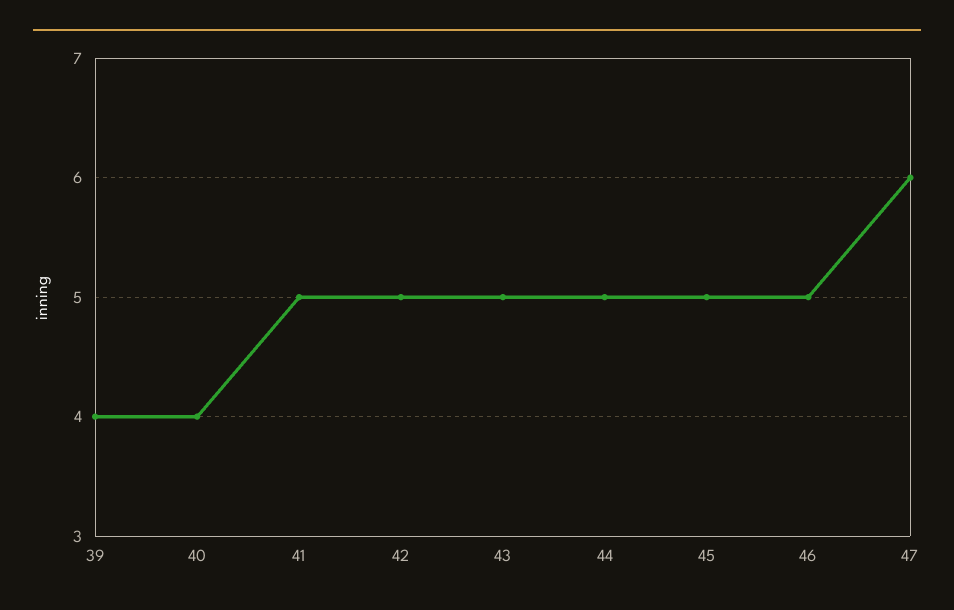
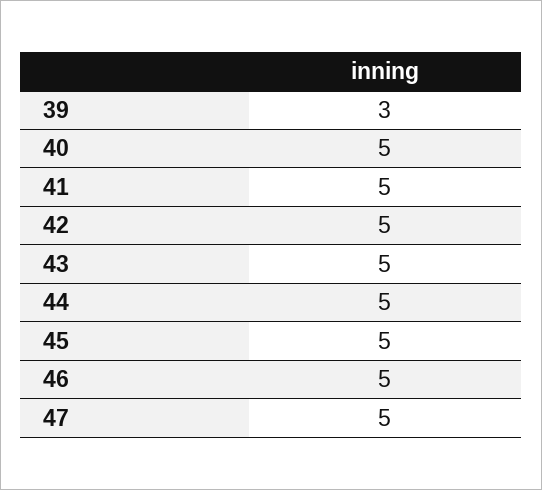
39: 4 -> 3
40: 4 -> 5
47: 6 -> 5

